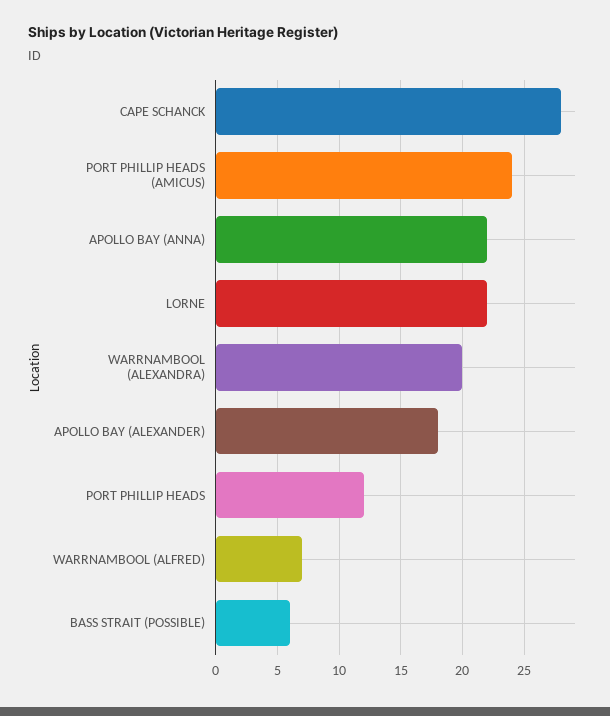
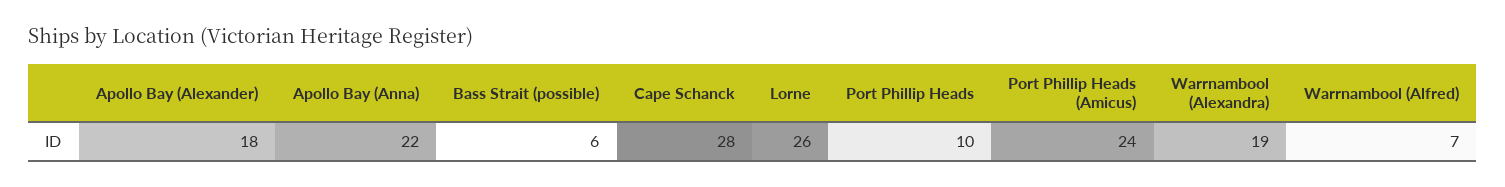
LORNE: 22 -> 26
WARRNAMBOOL (ALEXANDRA): 20 -> 19
PORT PHILLIP HEADS: 12 -> 10

